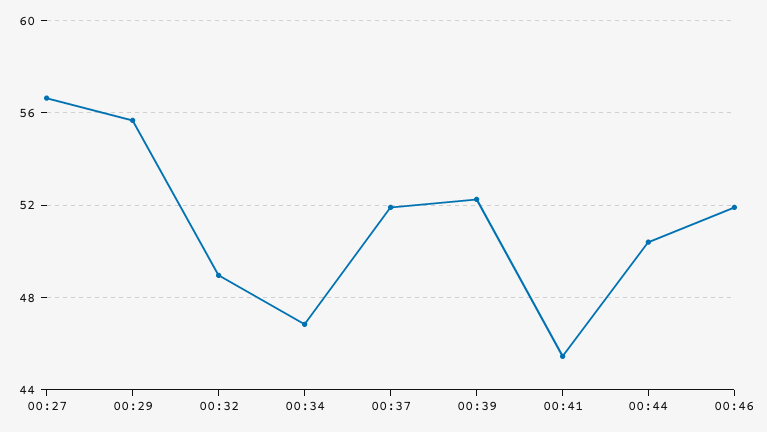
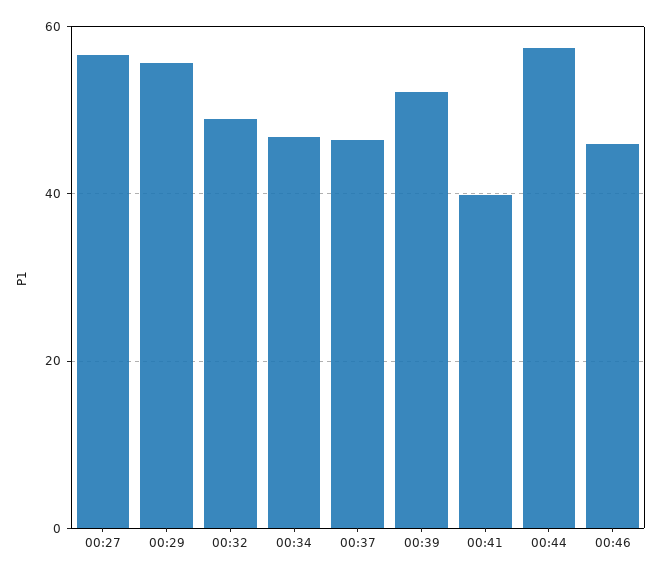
00:37: 52 -> 46
00:41: 45.5 -> 40
00:44: 50.5 -> 58
00:46: 52 -> 46

